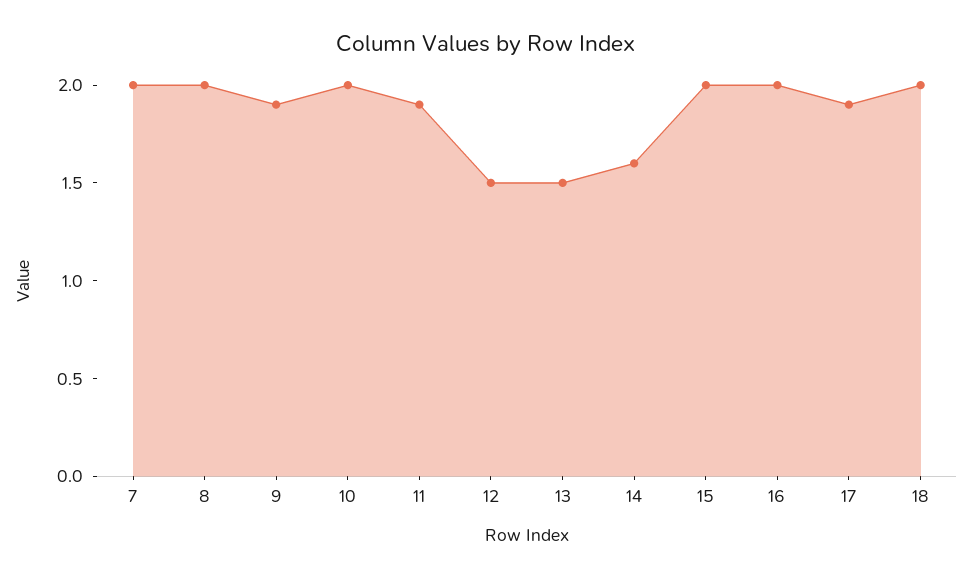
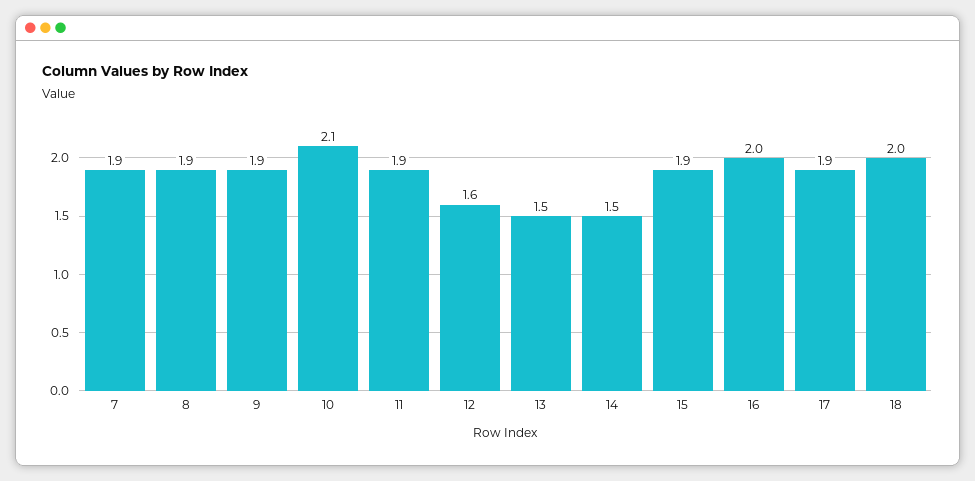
7: 2 -> 1.9
8: 2 -> 1.9
10: 2 -> 2.1
12: 1.5 -> 1.6
14: 1.6 -> 1.5
15: 2 -> 1.9

